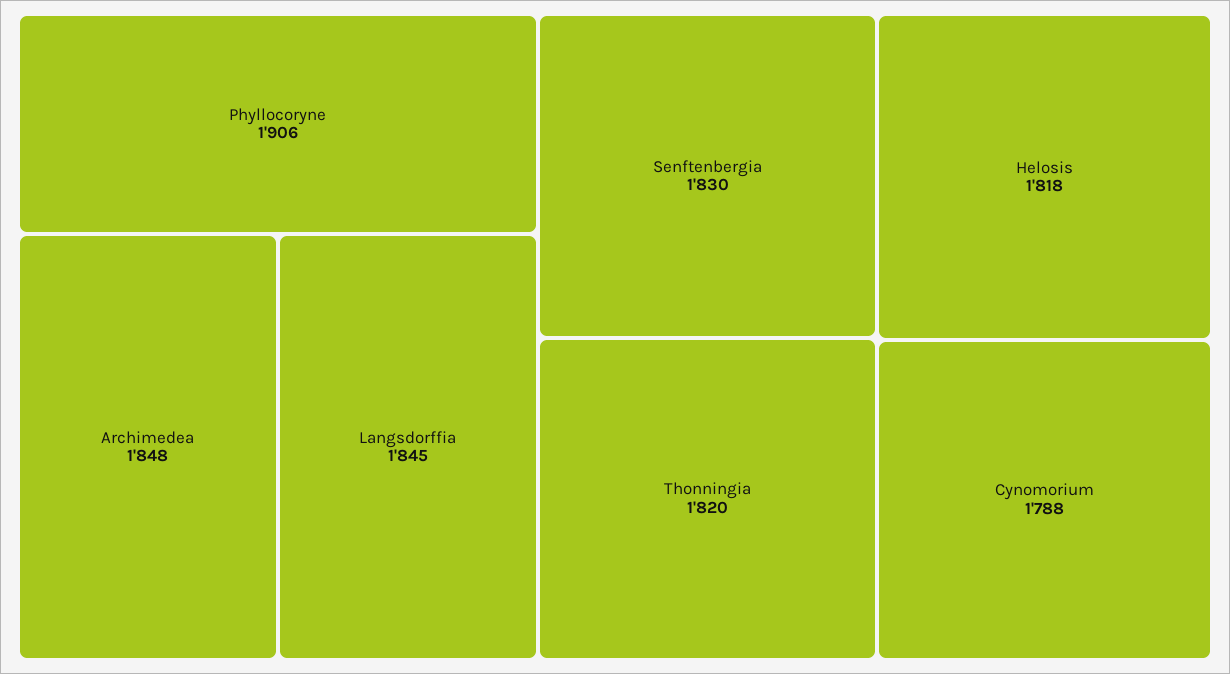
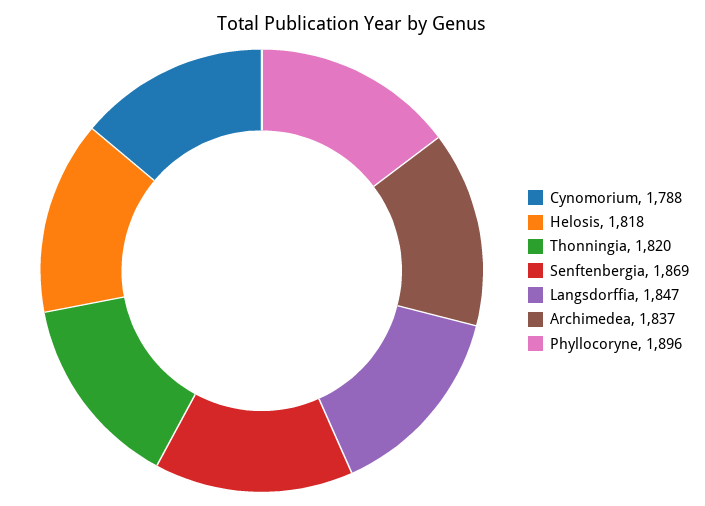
Phyllocoryne: 1906 -> 1896
Archimedea: 1848 -> 1837
Langsdorffia: 1845 -> 1847
Senftenbergia: 1830 -> 1869

